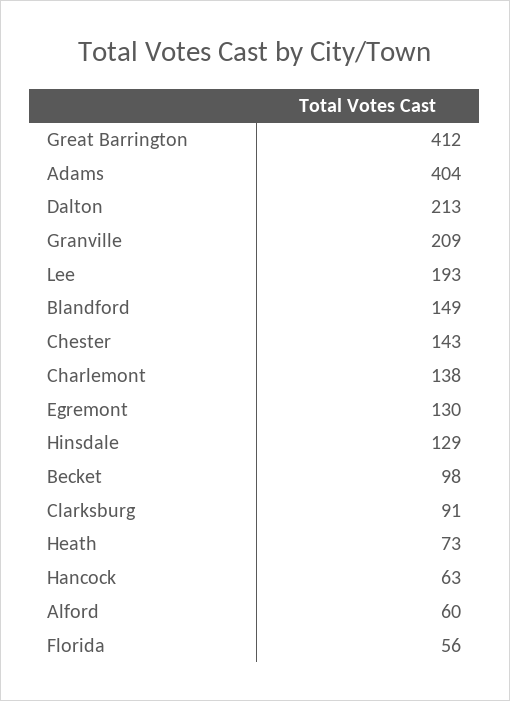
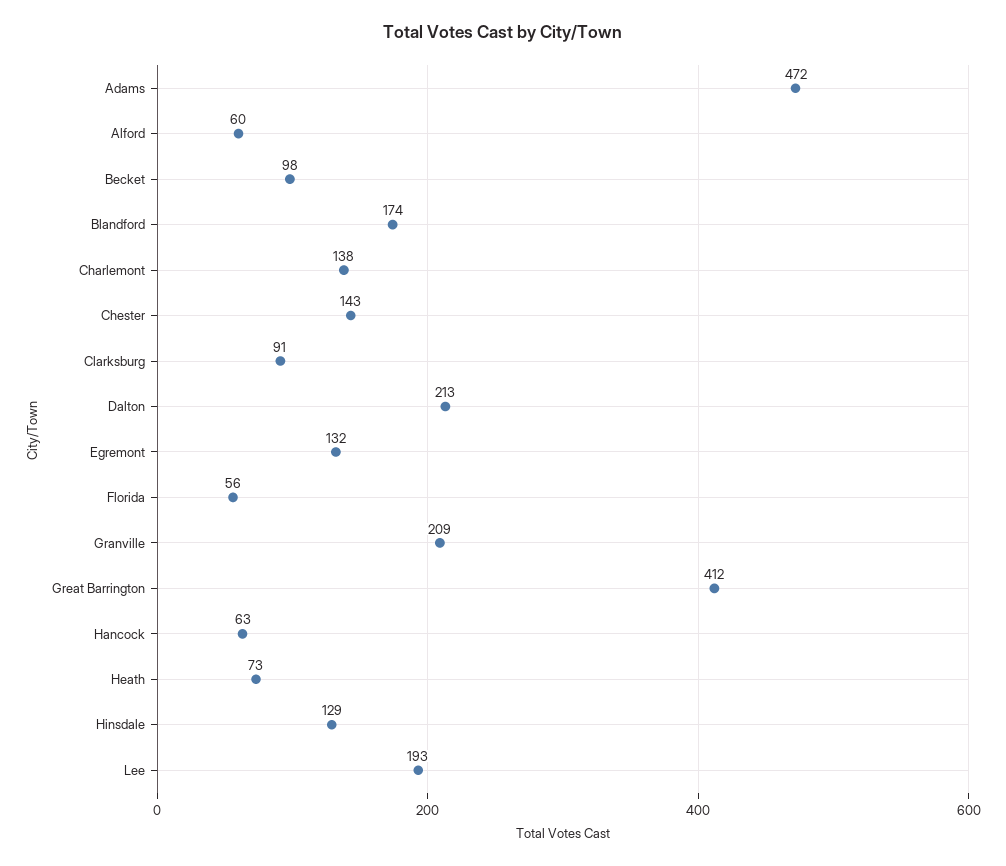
Adams: 404 -> 472
Blandford: 149 -> 174
Egremont: 130 -> 132

